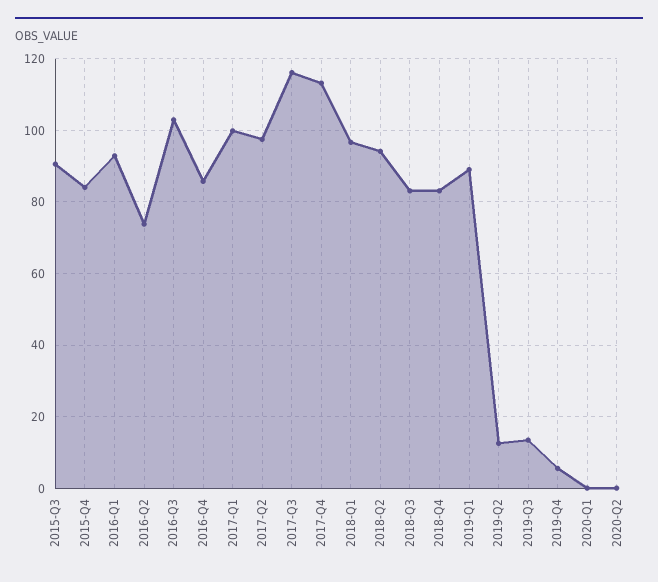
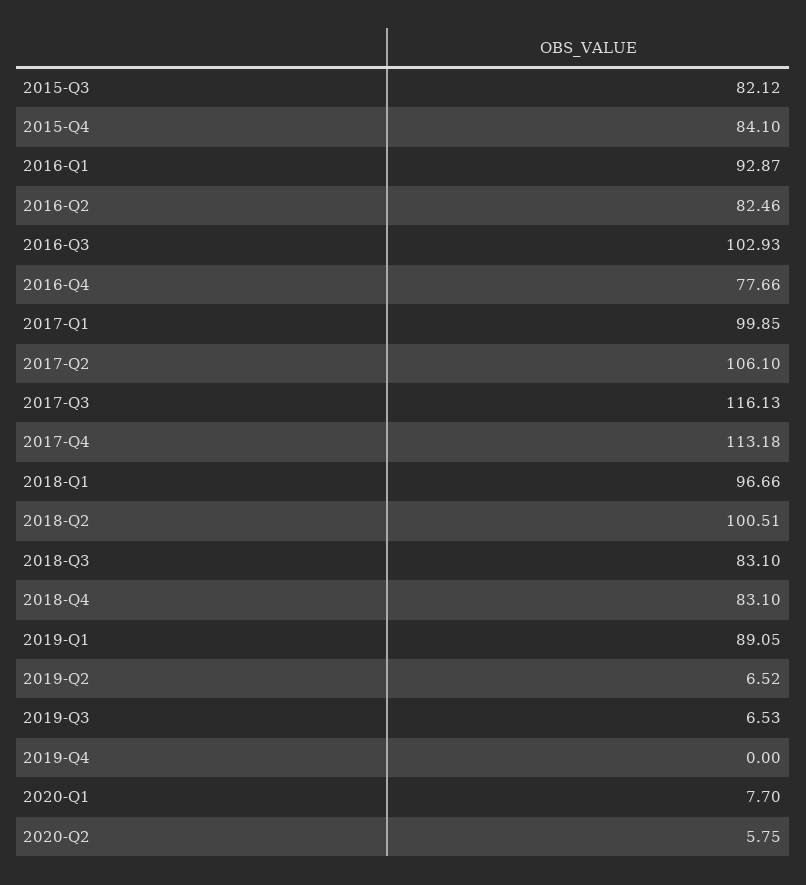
2015-Q3: 90 -> 82.12
2016-Q2: 74 -> 82.46
2016-Q4: 86 -> 77.66
2017-Q2: 98 -> 106.1
2018-Q2: 94 -> 100.51
2019-Q2: 12 -> 6.52
2019-Q3: 14 -> 6.53
2019-Q4: 6 -> 0
2020-Q1: 0 -> 7.7
2020-Q2: 0 -> 5.75

